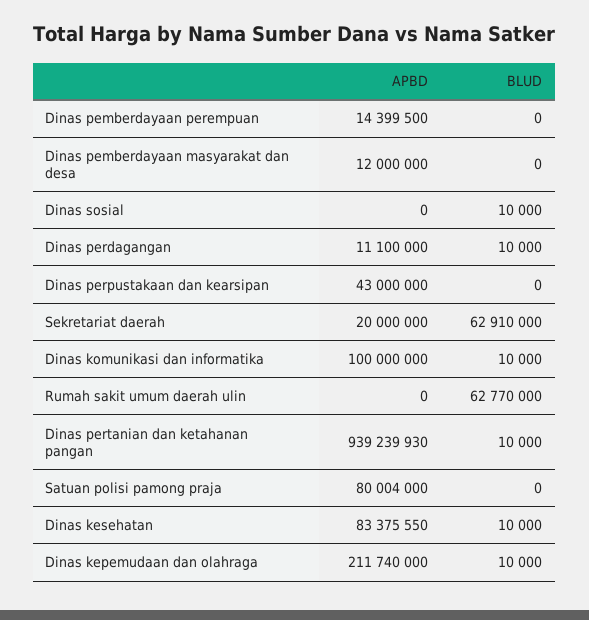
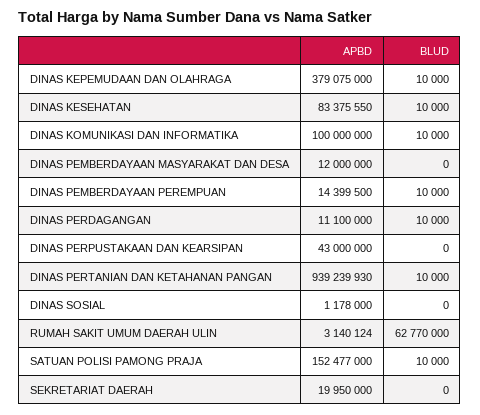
BLUD, Dinas pemberdayaan perempuan: 0 -> 10000
APBD, Dinas sosial: 0 -> 1178000
BLUD, Dinas sosial: 10000 -> 0
APBD, Sekretariat daerah: 20000000 -> 19950000
BLUD, Sekretariat daerah: 62910000 -> 0
APBD, Rumah sakit umum daerah ulin: 0 -> 3140124
APBD, Satuan polisi pamong praja: 80004000 -> 152477000
BLUD, Satuan polisi pamong praja: 0 -> 10000
APBD, Dinas kepemudaan dan olahraga: 211740000 -> 379075000

